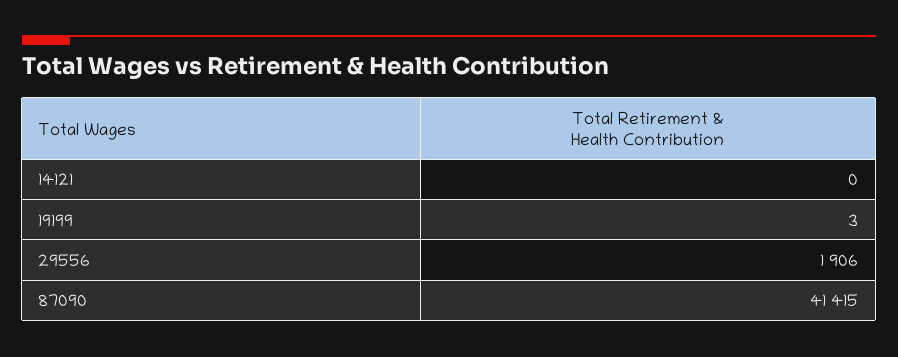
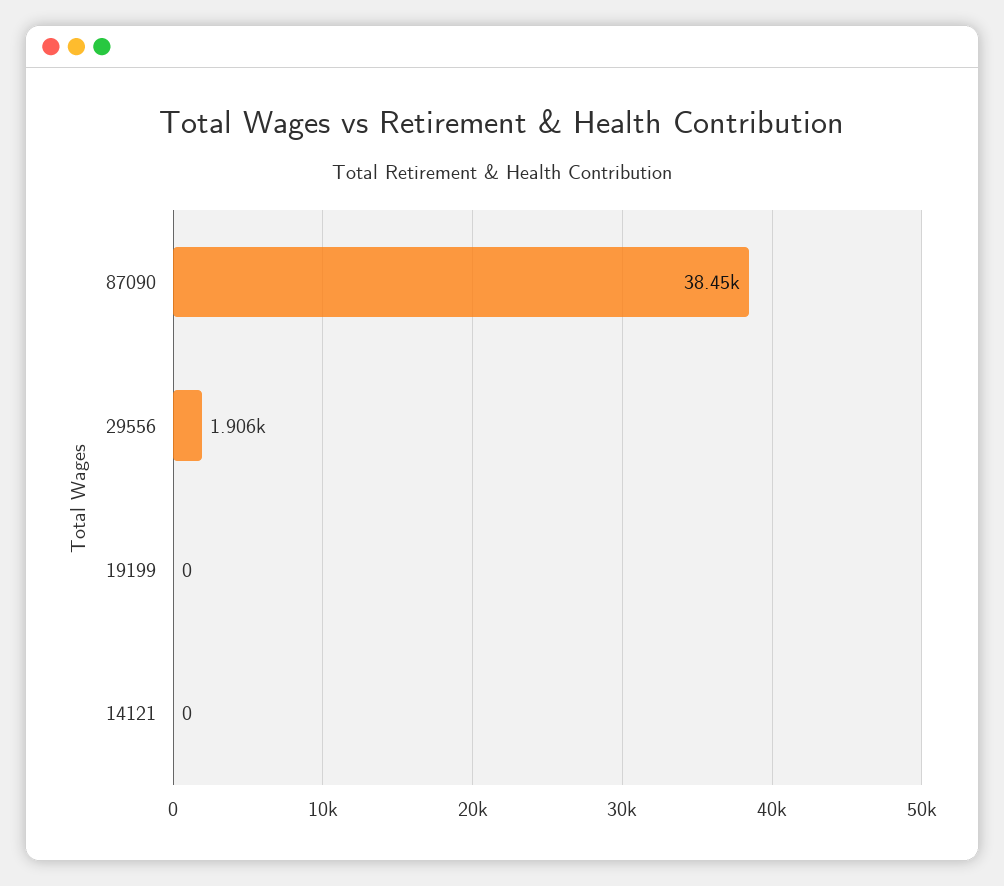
19199: 3 -> 0
87090: 41415 -> 38450

